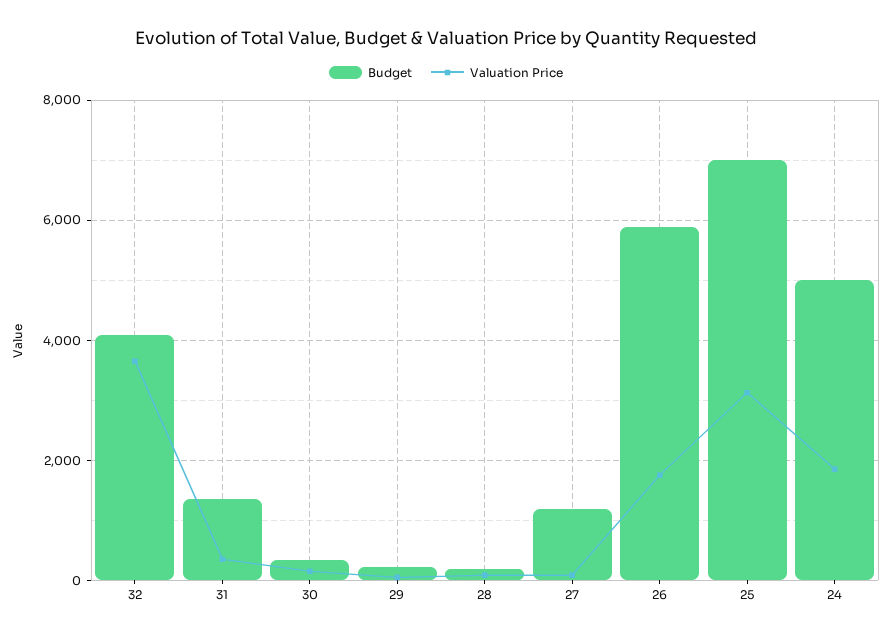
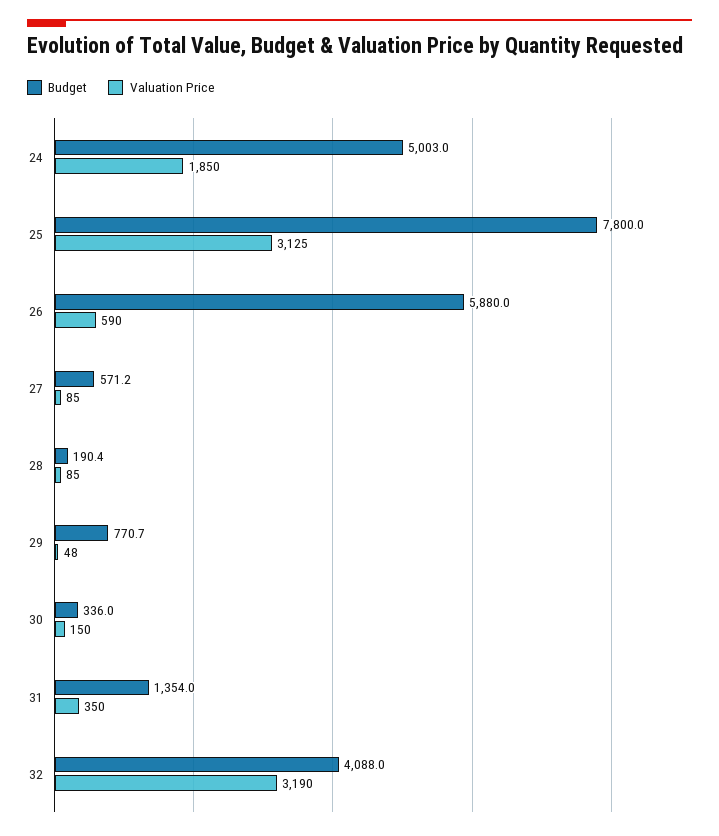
Valuation Price, 32: 3600 -> 3190
Budget, 29: 200 -> 770.7
Budget, 27: 1200 -> 571.2
Valuation Price, 26: 1800 -> 590
Budget, 25: 7000 -> 7800

